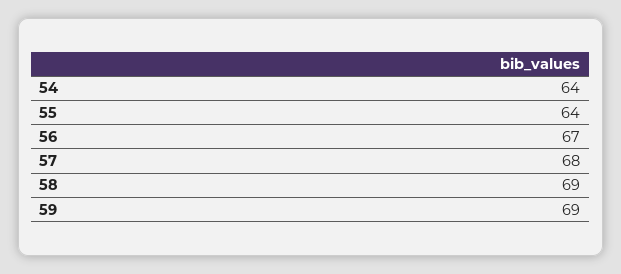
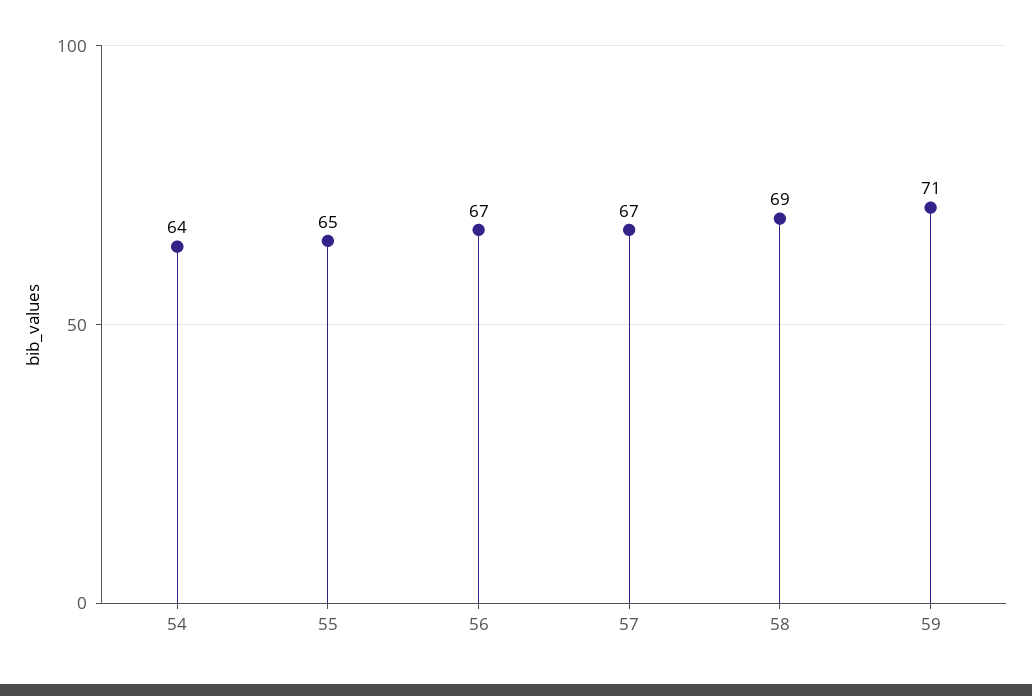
55: 64 -> 65
57: 68 -> 67
59: 69 -> 71

